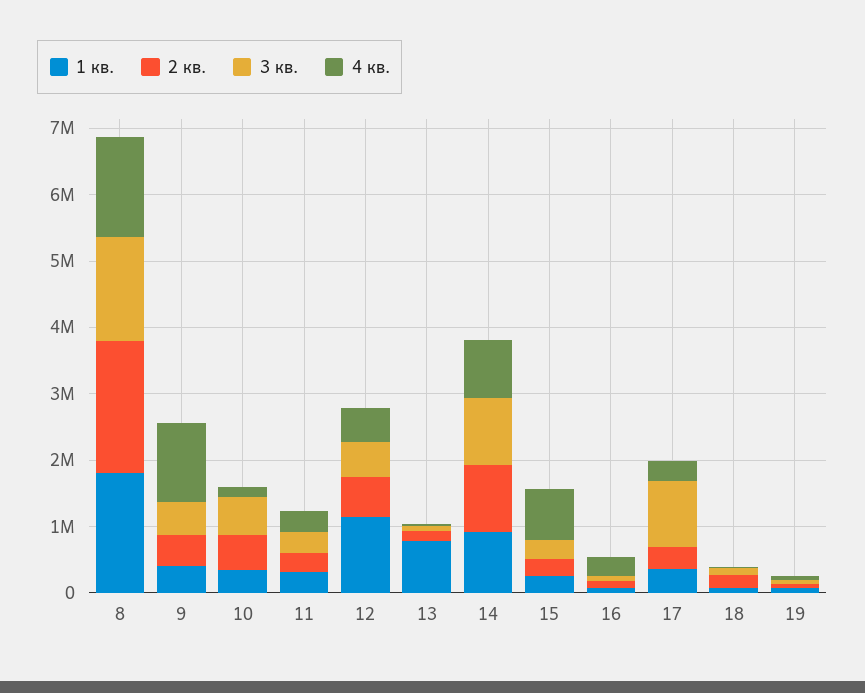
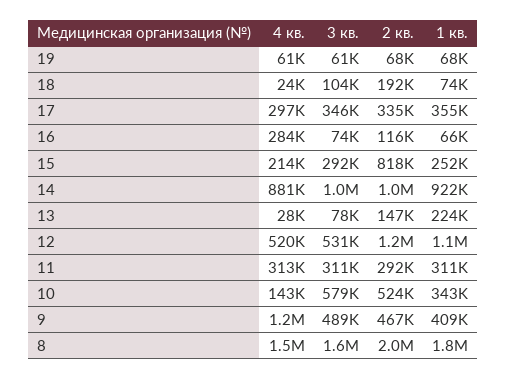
2 кв., 12: 600000 -> 1200000
1 кв., 13: 800000 -> 224000
2 кв., 15: 200000 -> 818000
4 кв., 15: 800000 -> 214000
3 кв., 17: 1000000 -> 346000

